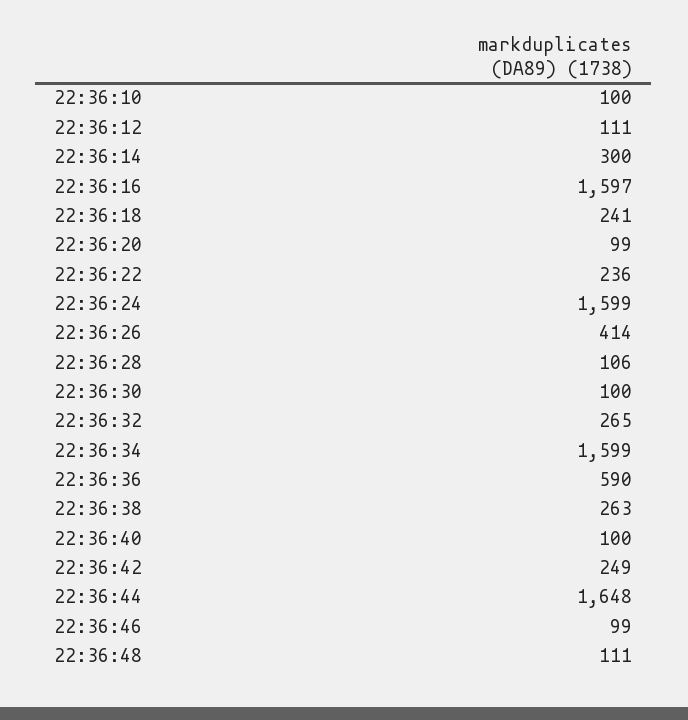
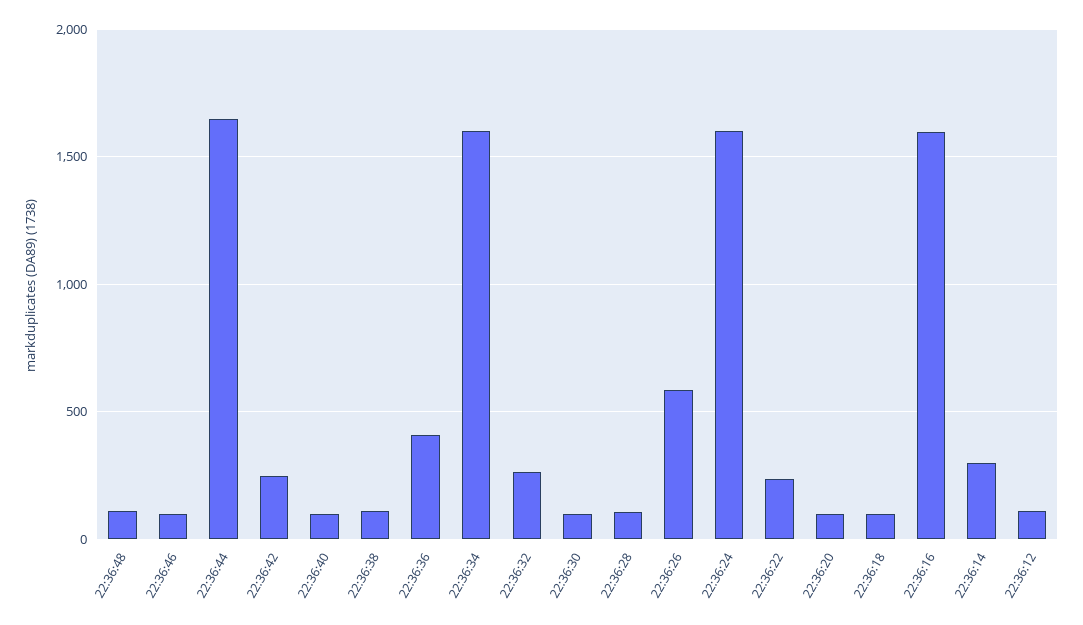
22:36:10: 100 -> none
22:36:18: 241 -> 100
22:36:26: 414 -> 600
22:36:36: 590 -> 400
22:36:38: 263 -> 100

